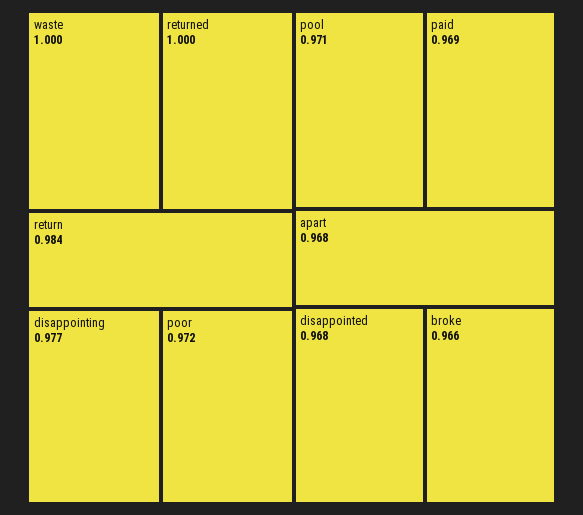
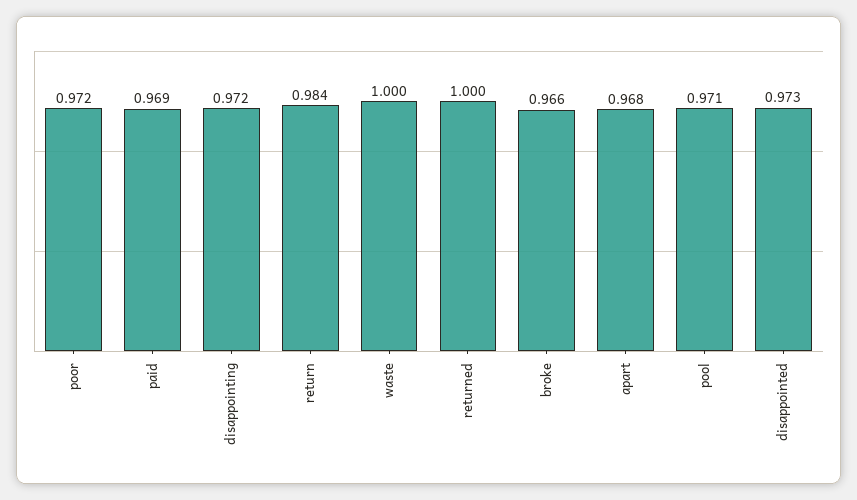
disappointing: 0.977 -> 0.972
disappointed: 0.968 -> 0.973

